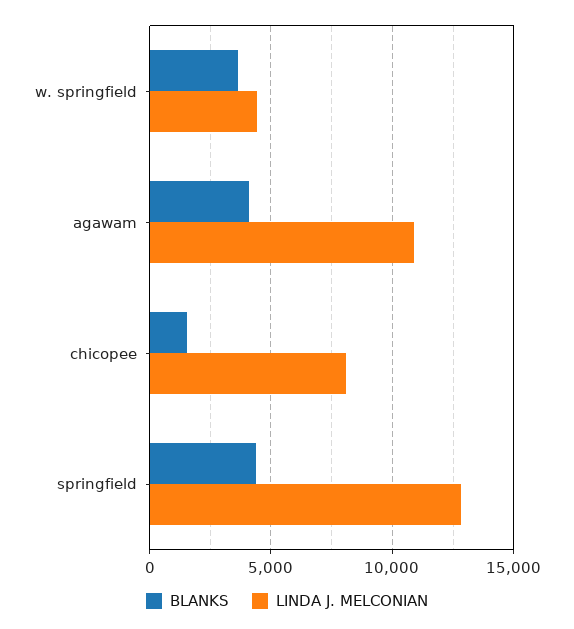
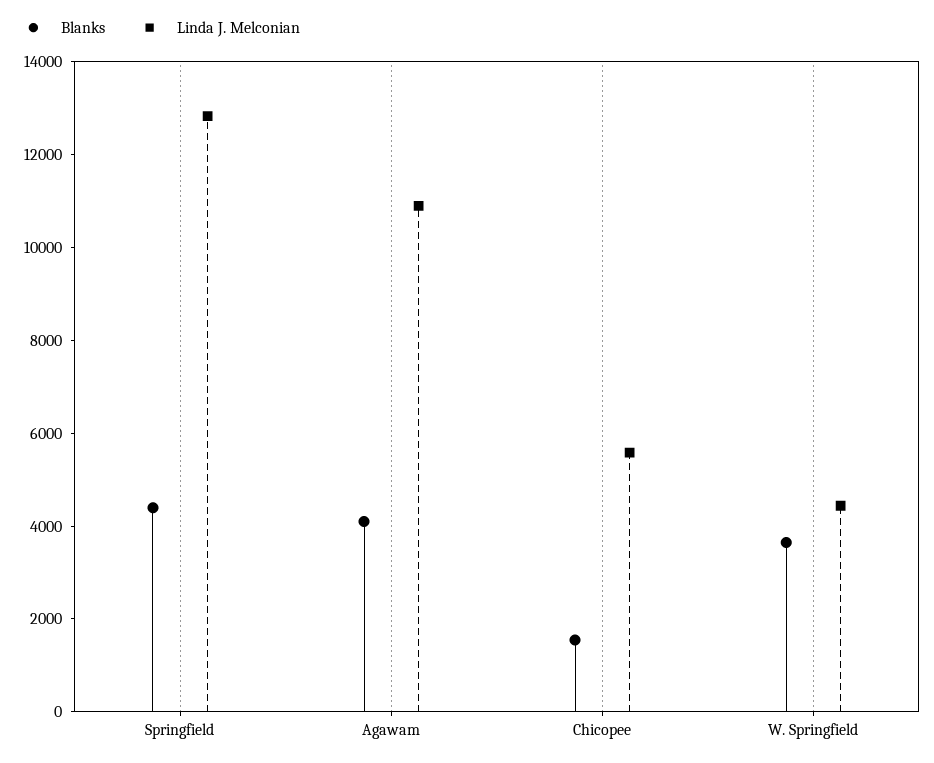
LINDA J. MELCONIAN, chicopee: 8000 -> 5500

